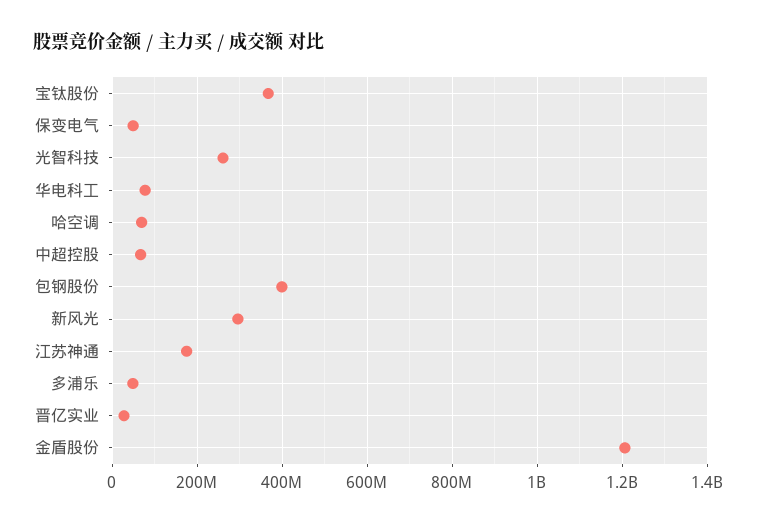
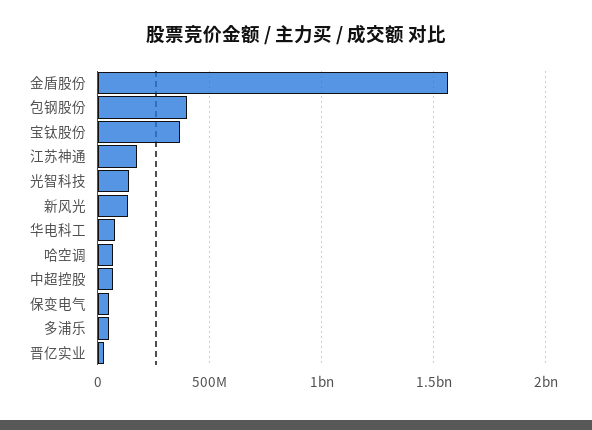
光智科技: 260000000 -> 150000000
新风光: 300000000 -> 150000000
金盾股份: 1200000000 -> 1550000000

